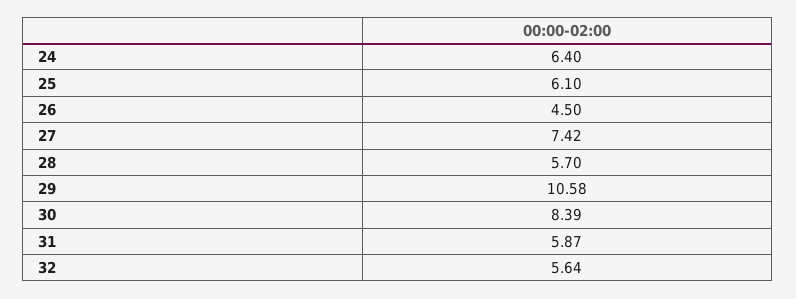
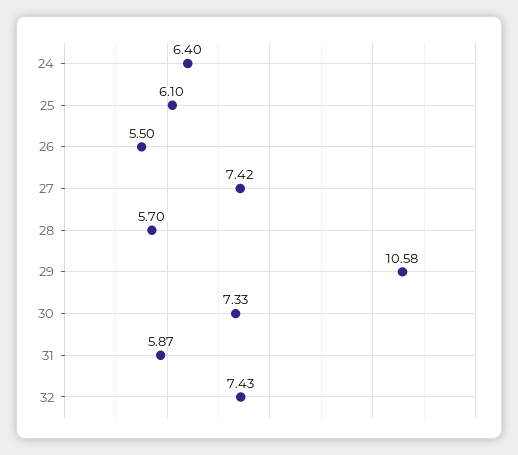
26: 4.5 -> 5.5
30: 8.39 -> 7.33
32: 5.64 -> 7.43

